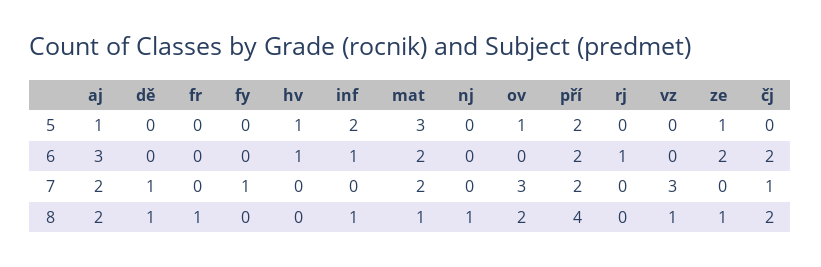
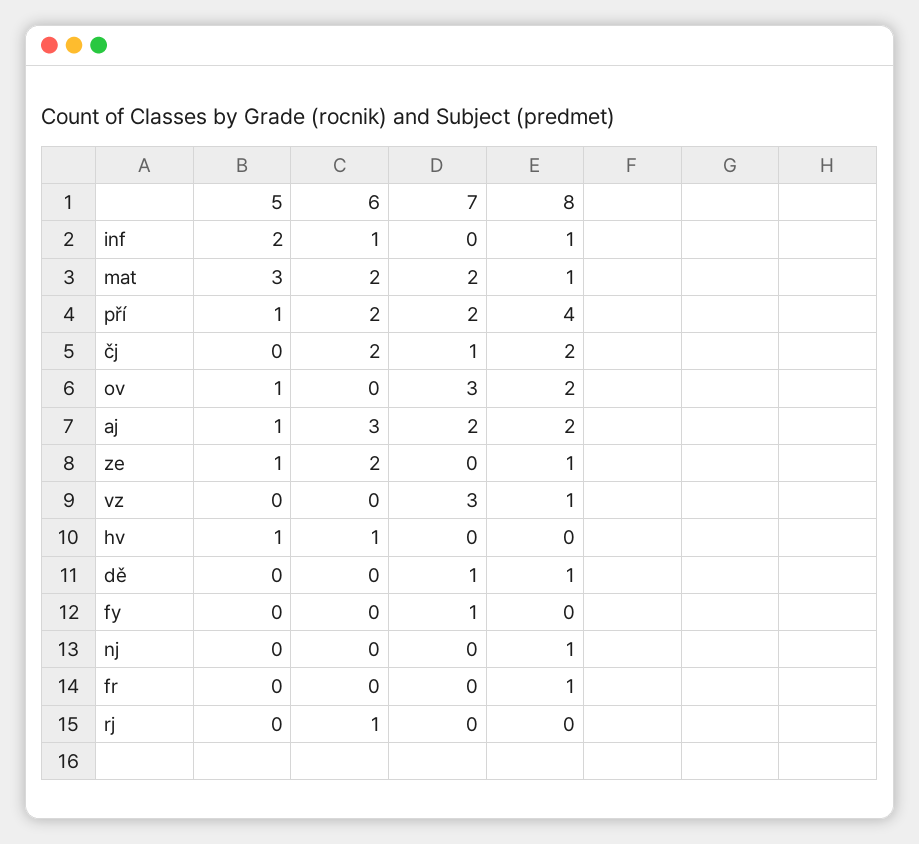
pří, 5: 2 -> 1

